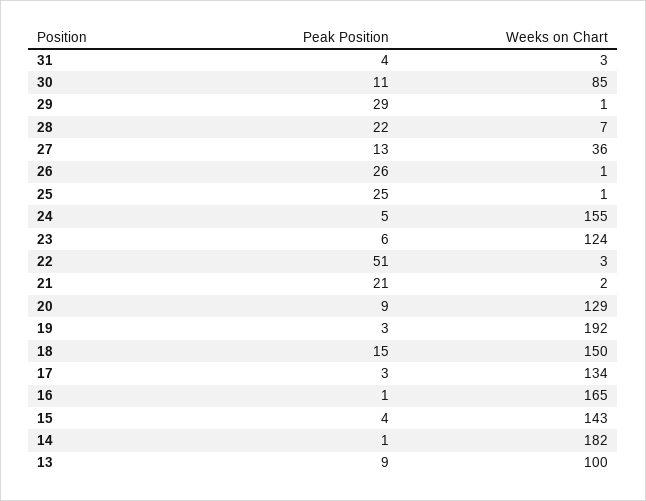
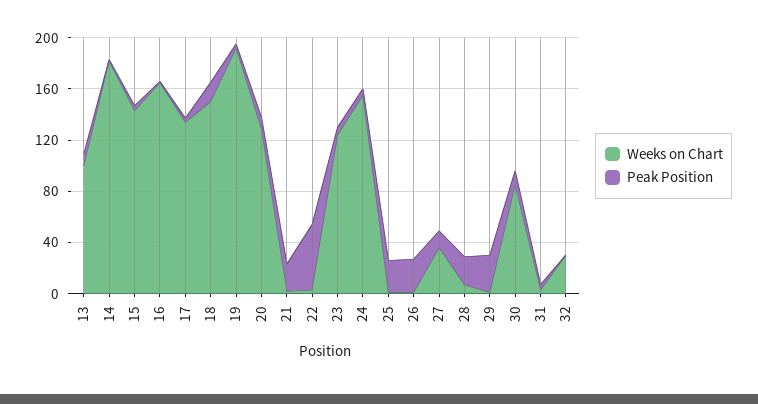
Weeks on Chart, 32: none -> 30
Peak Position, 32: none -> 0

